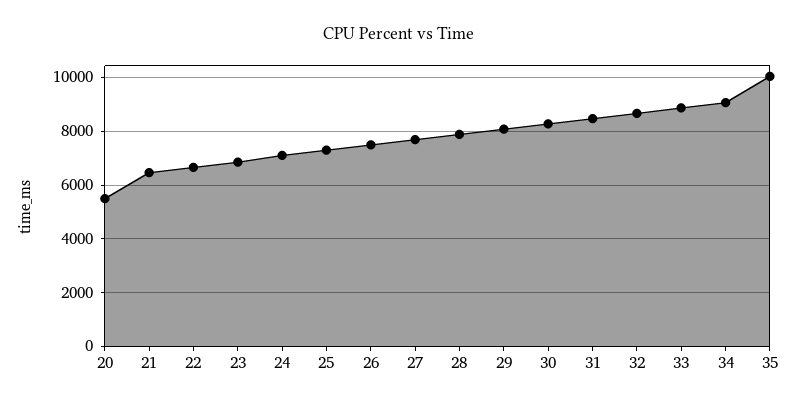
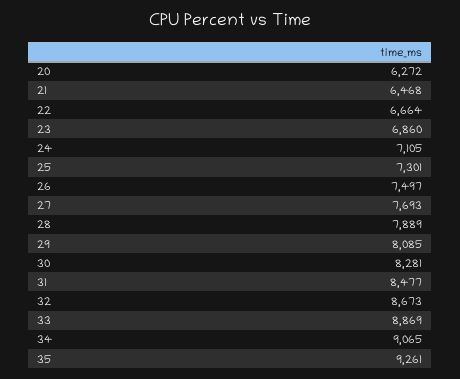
20: 5500 -> 6272
35: 10000 -> 9261

